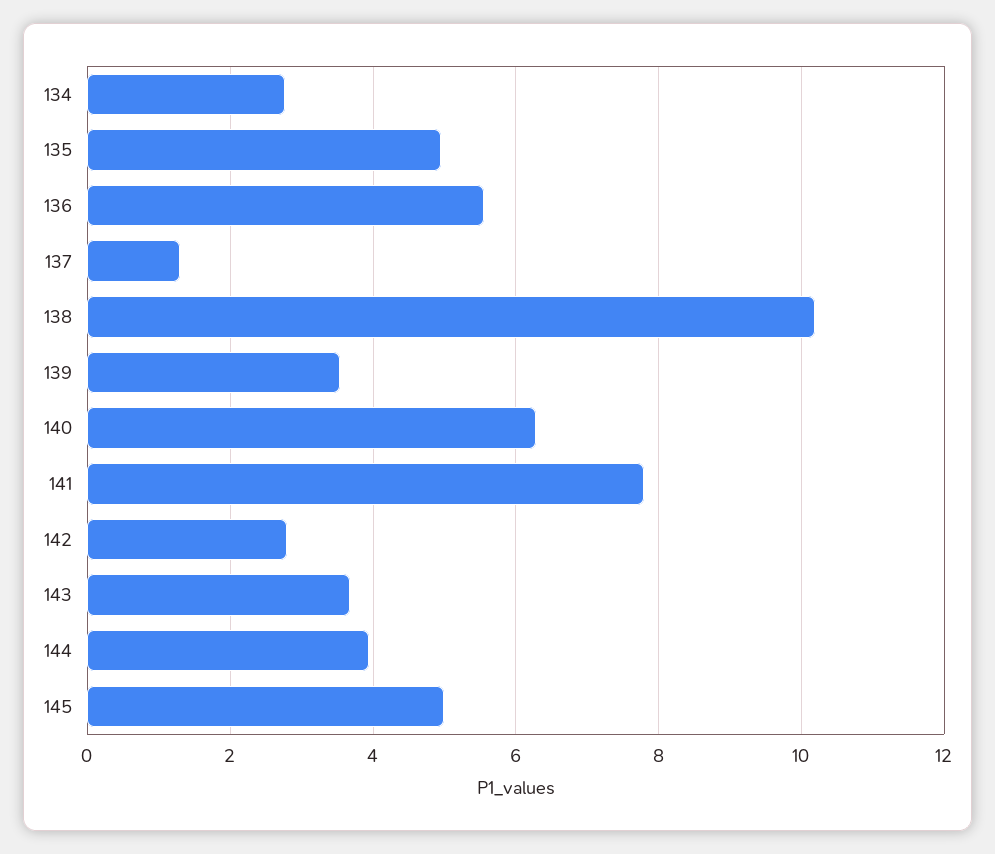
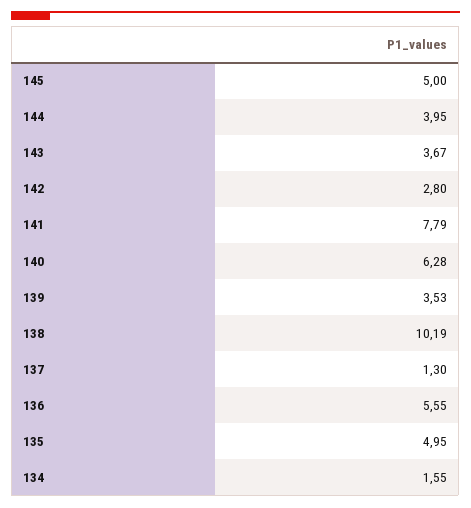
134: 2.8 -> 1.55

